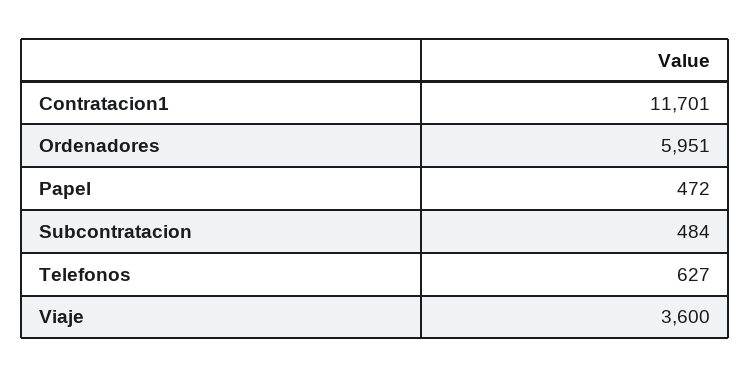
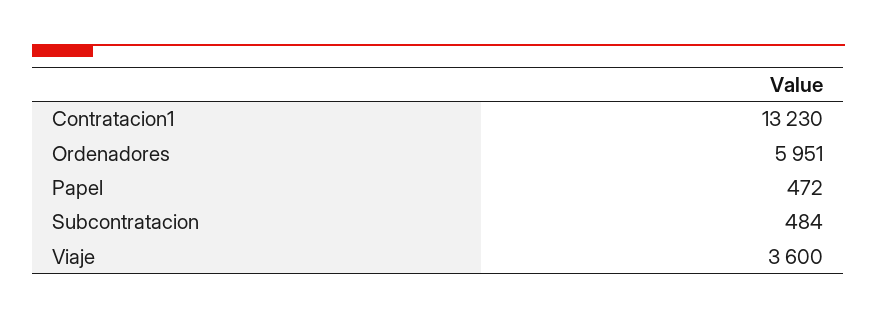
Contratacion1: 11701 -> 13230
Telefonos: 627 -> none

